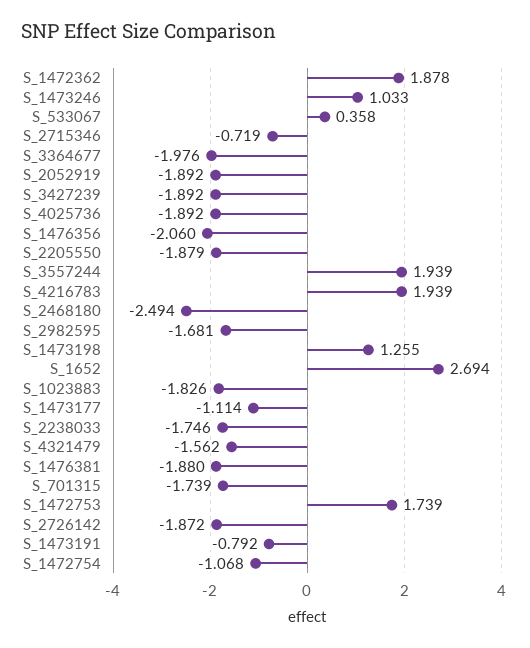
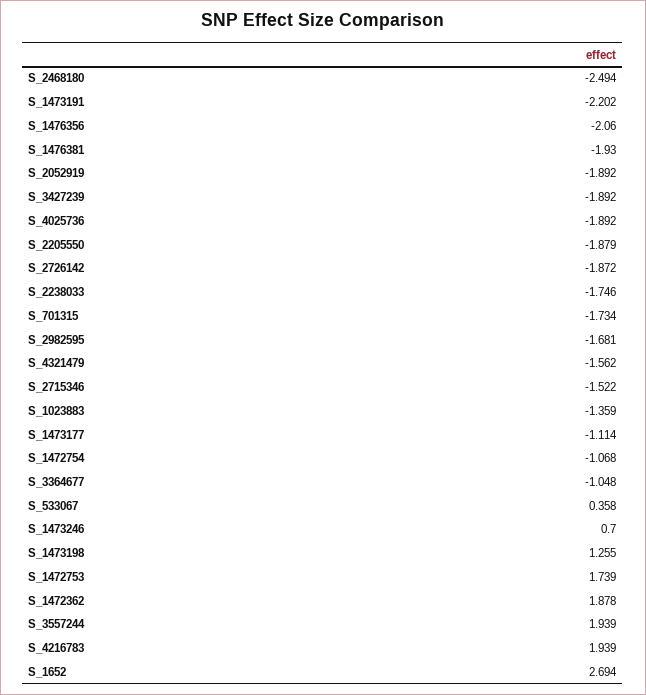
S_1473246: 1.033 -> 0.7
S_2715346: -0.719 -> -1.522
S_3364677: -1.976 -> -1.048
S_1023883: -1.826 -> -1.359
S_1476381: -1.88 -> -1.93
S_701315: -1.739 -> -1.734
S_1473191: -0.792 -> -2.202

